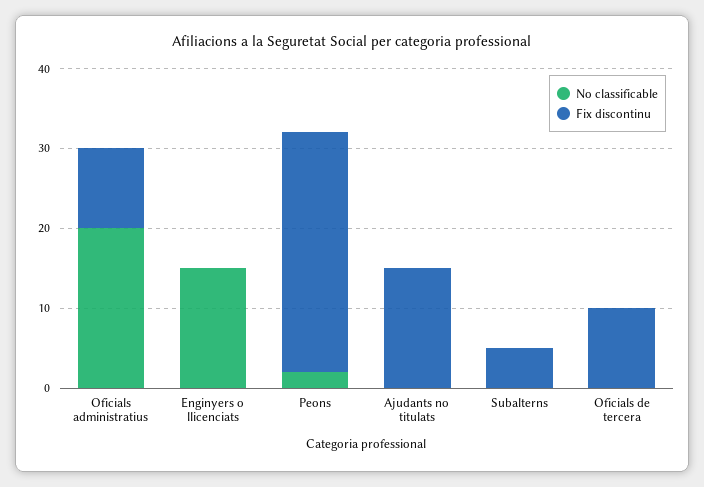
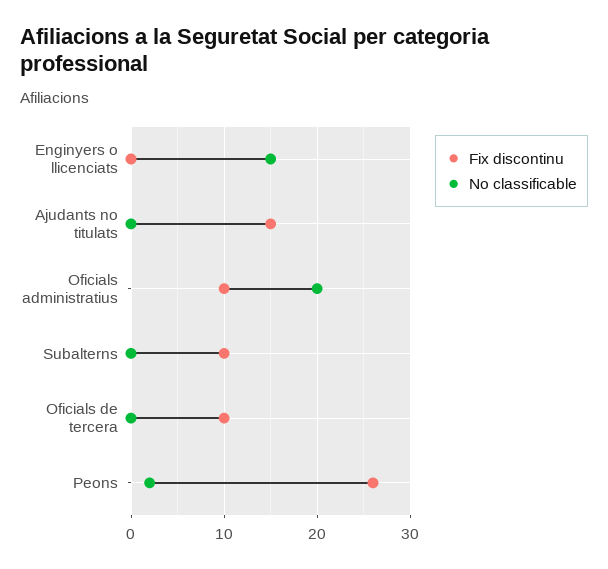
Fix discontinu, Peons: 30 -> 26
Fix discontinu, Subalterns: 5 -> 10

